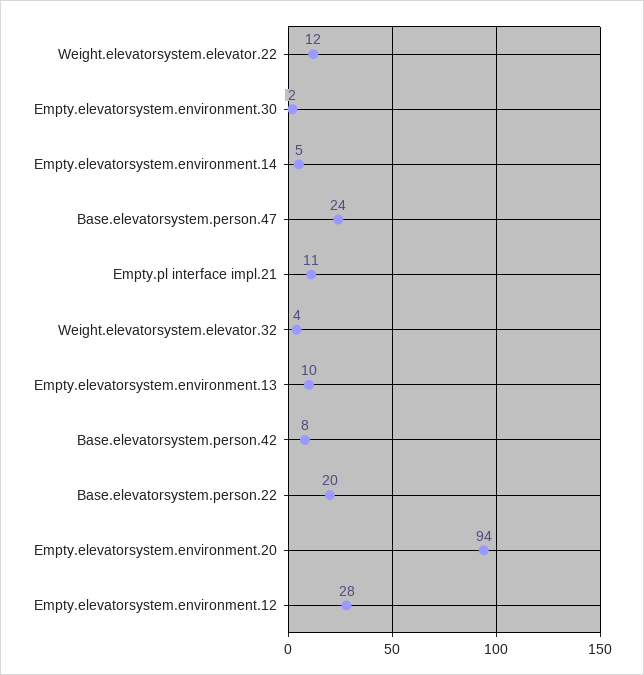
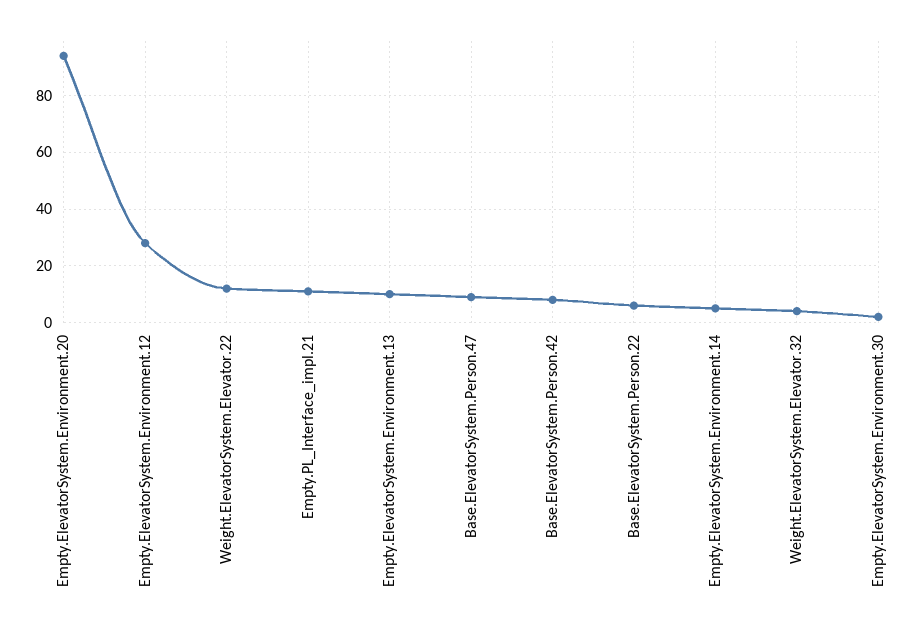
Base.elevatorsystem.person.47: 24 -> 10
Base.elevatorsystem.person.22: 20 -> 5

